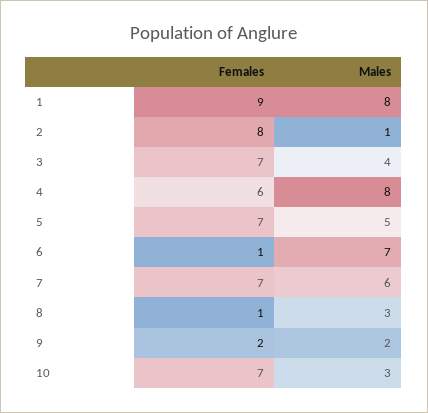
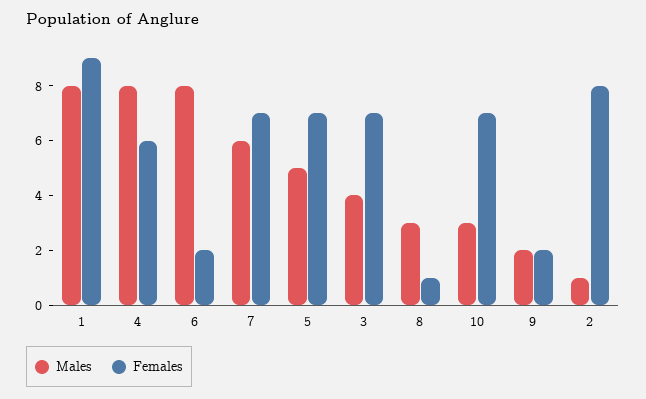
Females, 6: 1 -> 2
Males, 6: 7 -> 8

